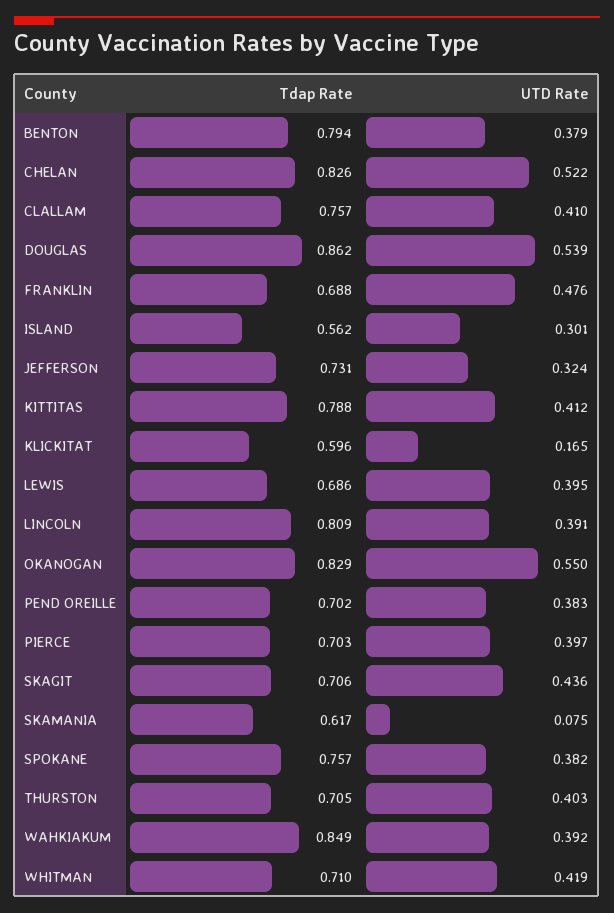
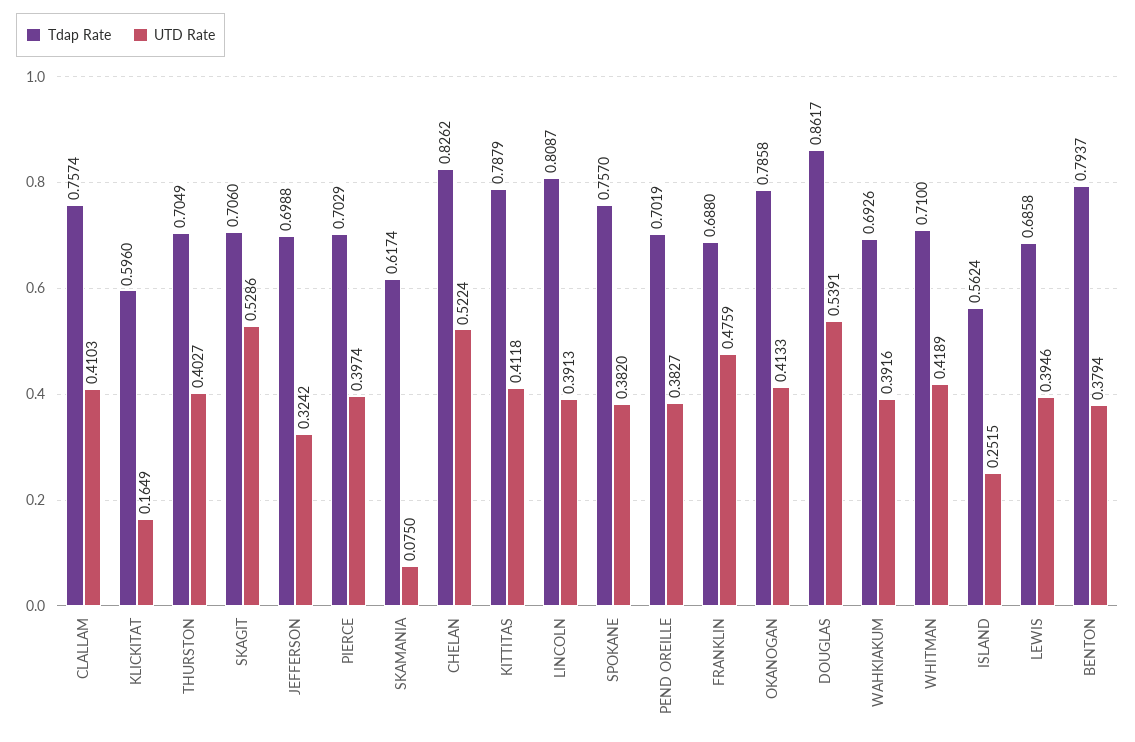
UTD Rate, ISLAND: 0.301 -> 0.2515
Tdap Rate, JEFFERSON: 0.731 -> 0.6988
Tdap Rate, OKANOGAN: 0.829 -> 0.7858
UTD Rate, OKANOGAN: 0.55 -> 0.4133
UTD Rate, SKAGIT: 0.436 -> 0.5286
Tdap Rate, WAHKIAKUM: 0.849 -> 0.6926

